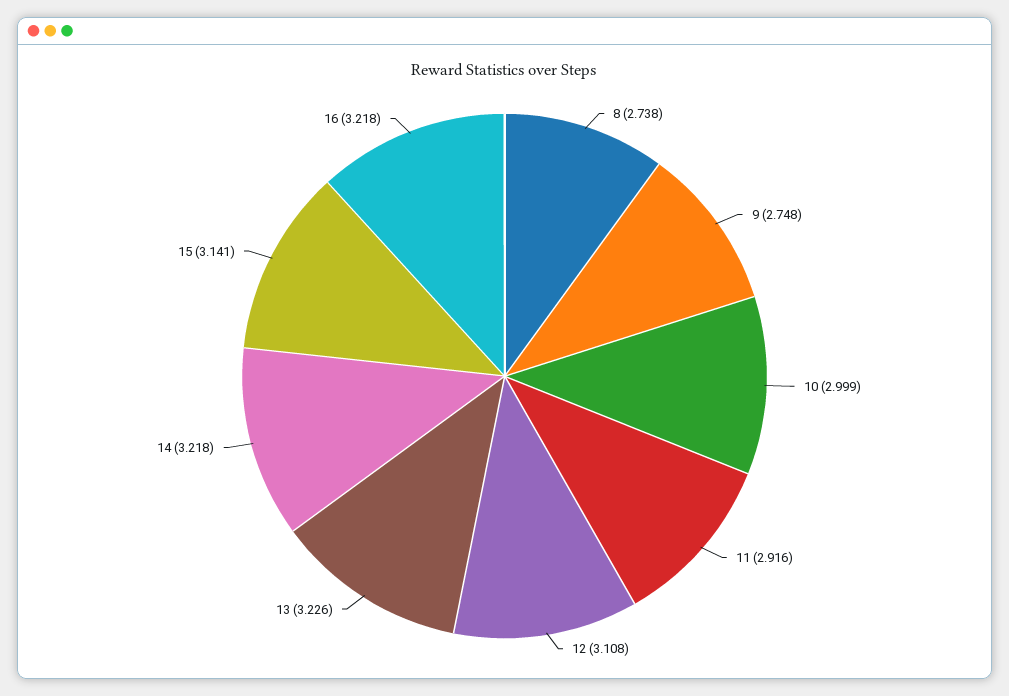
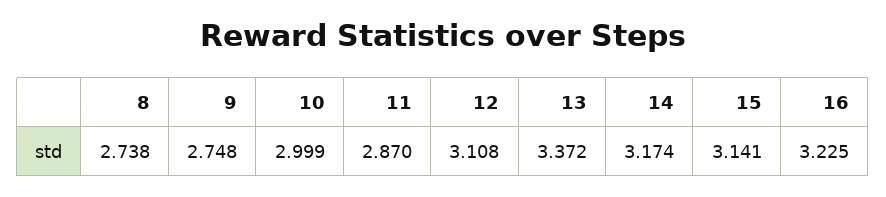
11: 2.916 -> 2.87
13: 3.226 -> 3.372
14: 3.218 -> 3.174
16: 3.218 -> 3.225

